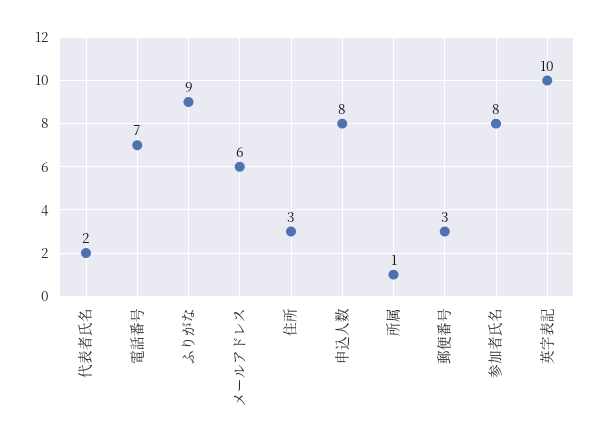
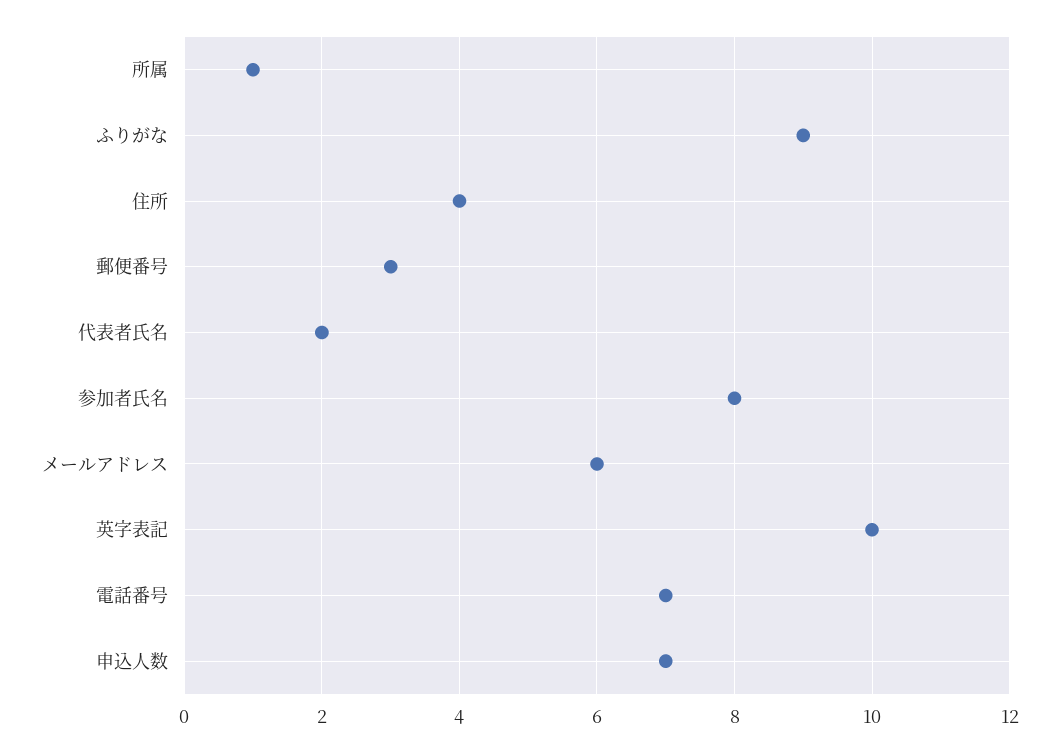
住所: 3 -> 4
申込人数: 8 -> 7

